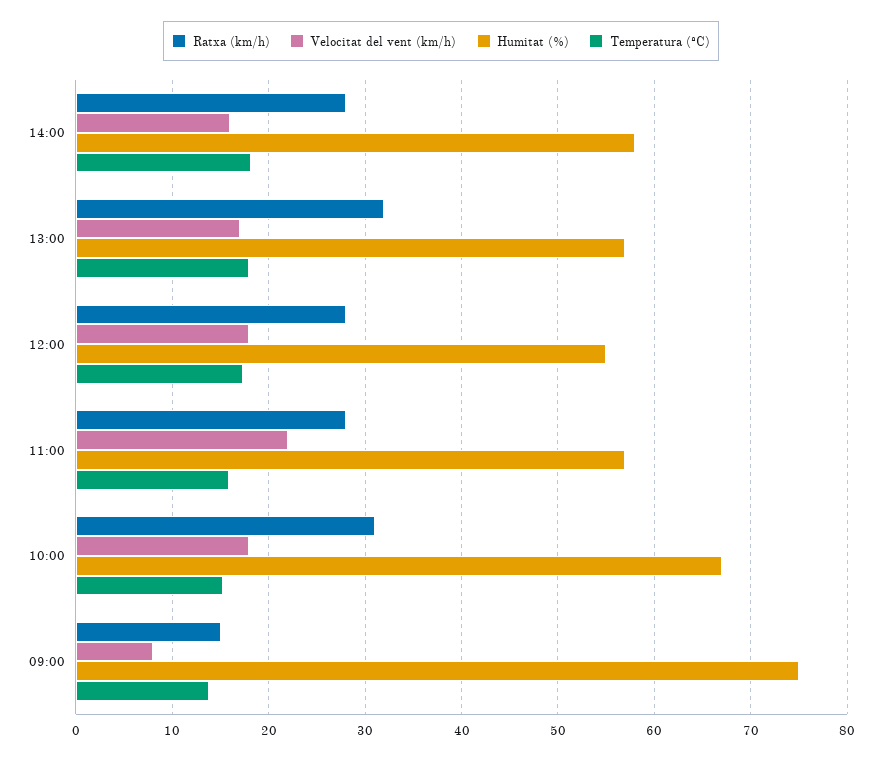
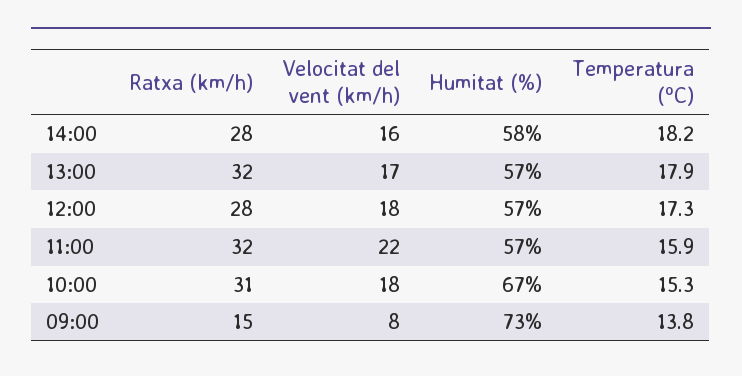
Humitat (%), 12:00: 55 -> 57
Ratxa (km/h), 11:00: 28 -> 32
Humitat (%), 09:00: 75 -> 73

